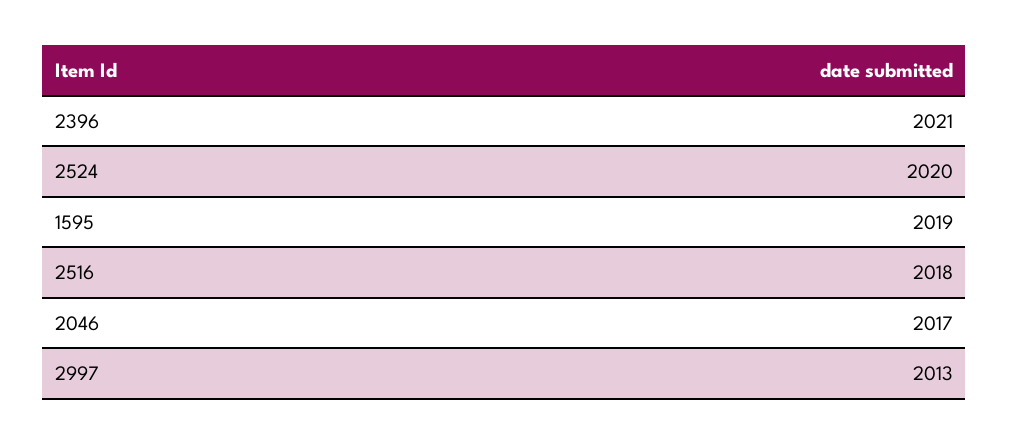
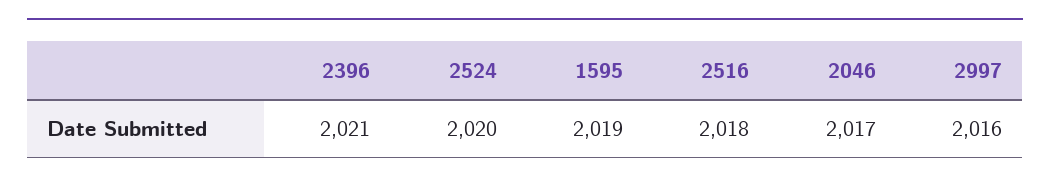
2997: 2013 -> 2016

